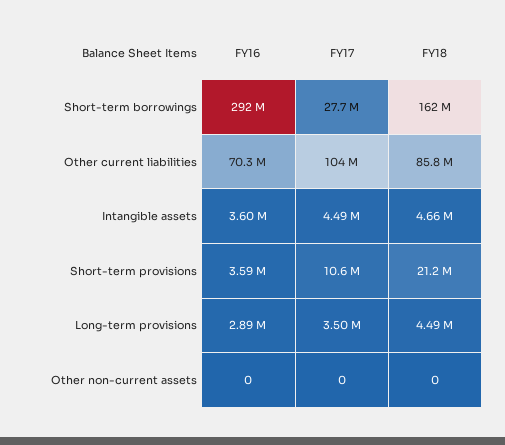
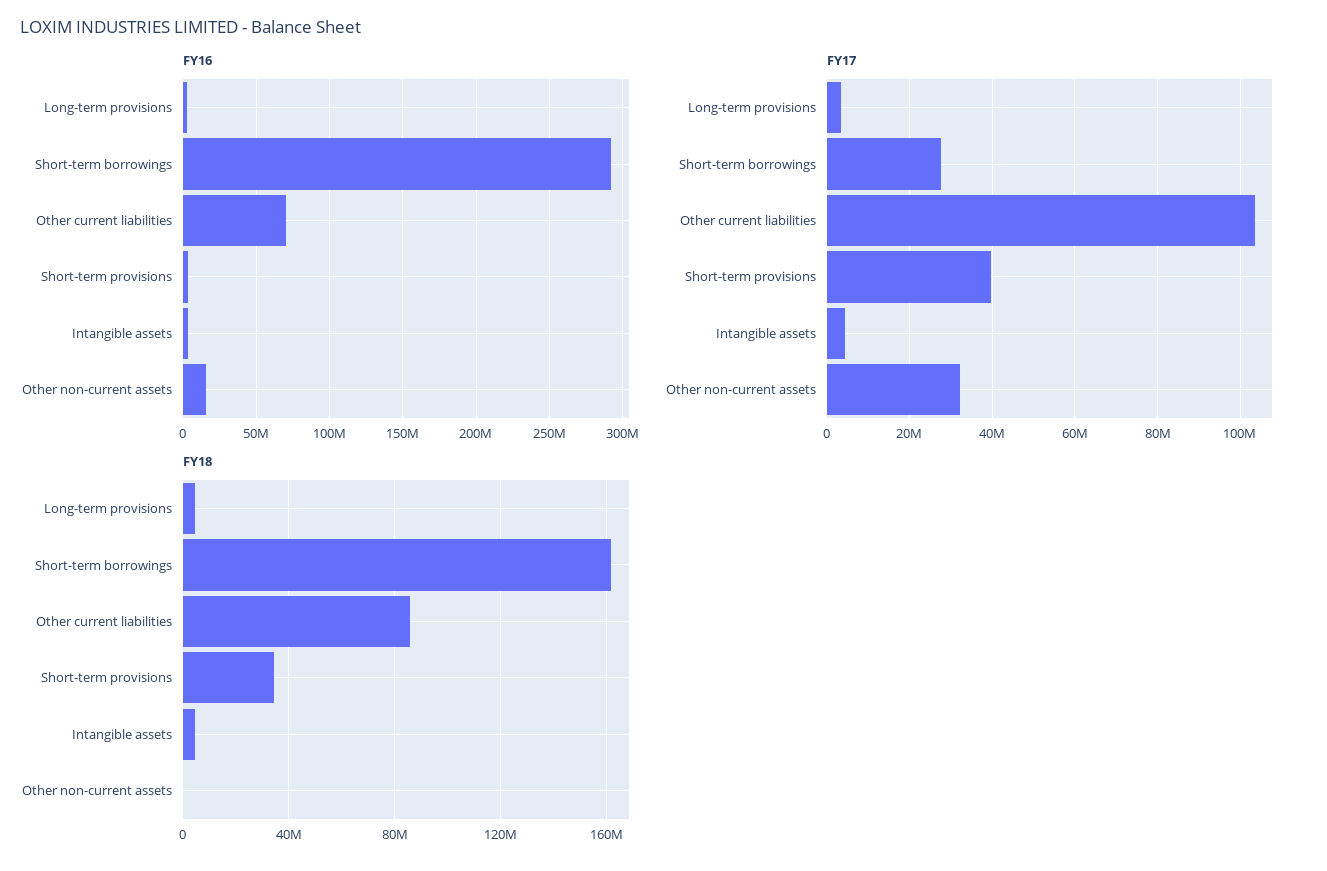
FY17, Short-term provisions: 10600000 -> 40000000
FY18, Short-term provisions: 21200000 -> 35000000
FY16, Other non-current assets: 0 -> 15000000
FY17, Other non-current assets: 0 -> 32000000

